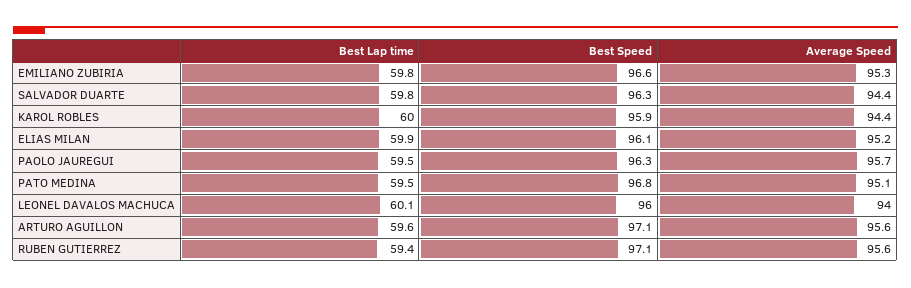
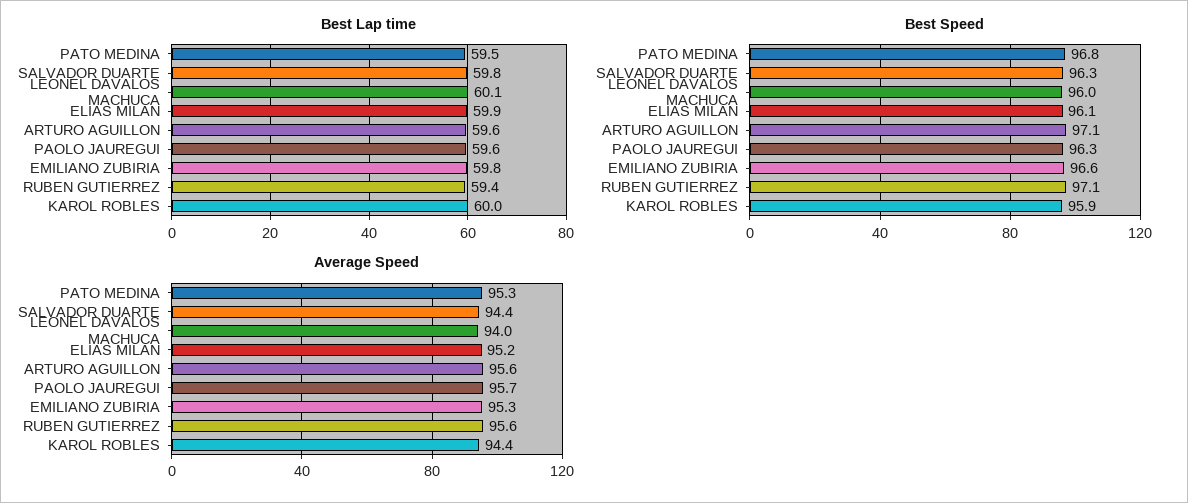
Best Lap time, PAOLO JAUREGUI: 59.5 -> 59.6
Average Speed, PATO MEDINA: 95.1 -> 95.3

